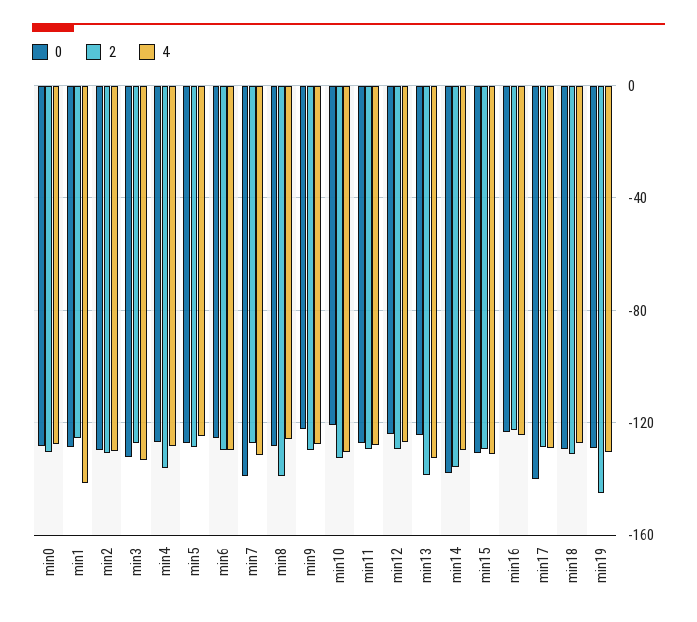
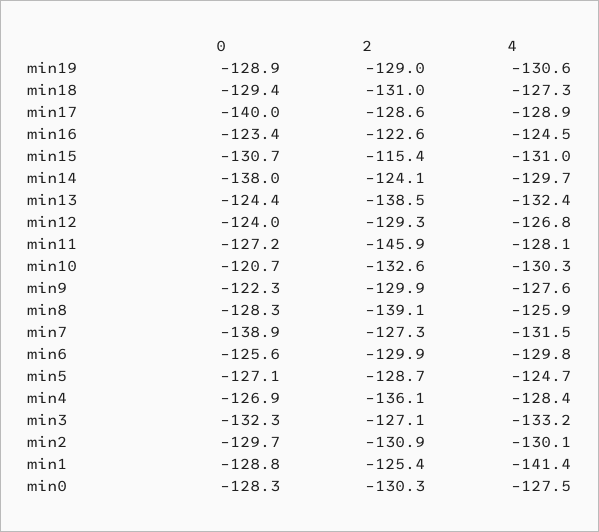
2, min11: -130 -> -145.9
2, min14: -135 -> -124.1
2, min15: -130 -> -115.4
2, min19: -145 -> -129

